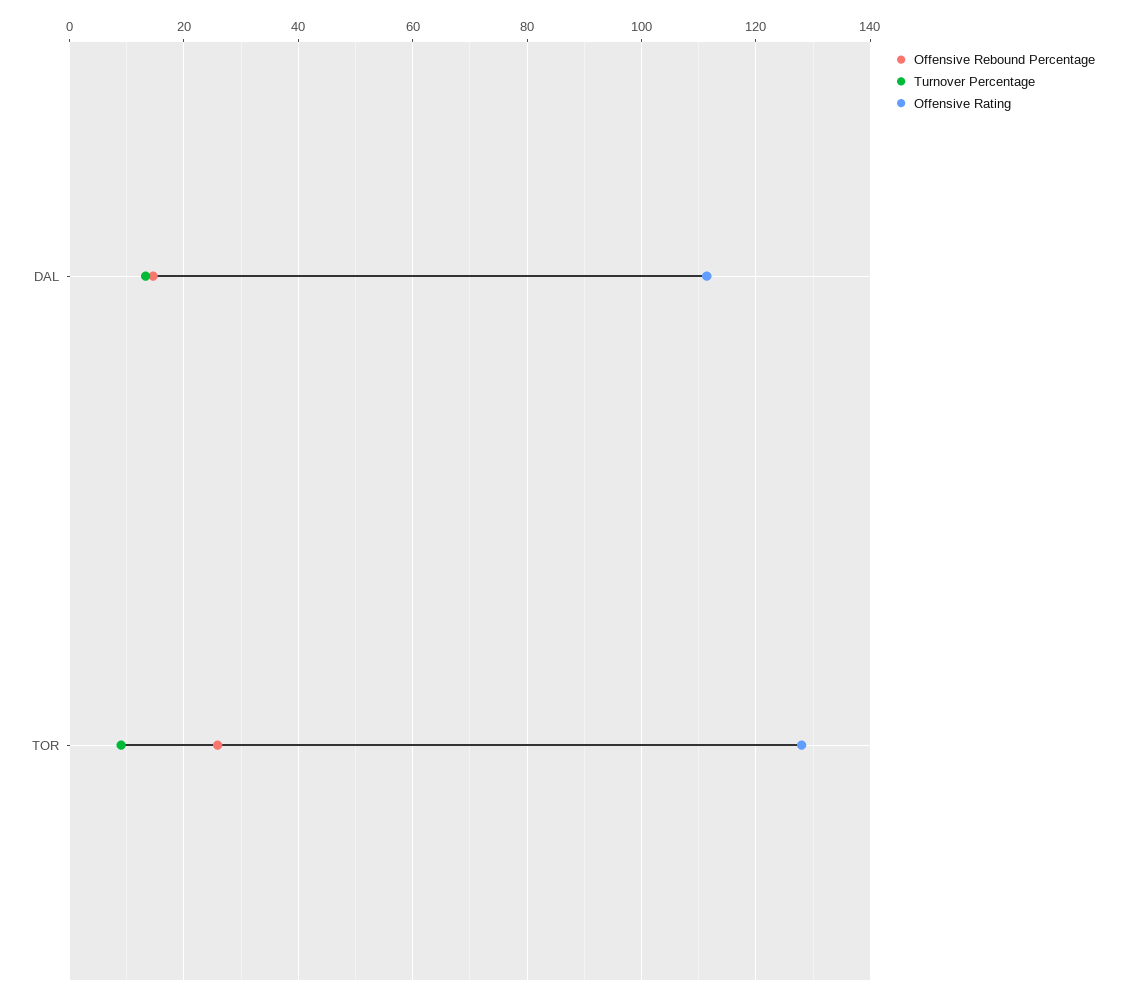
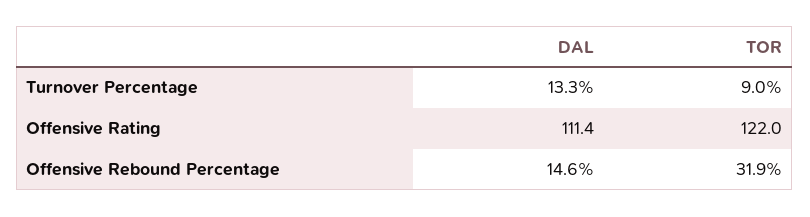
Offensive Rebound Percentage, TOR: 26 -> 31.9
Offensive Rating, TOR: 128 -> 122

